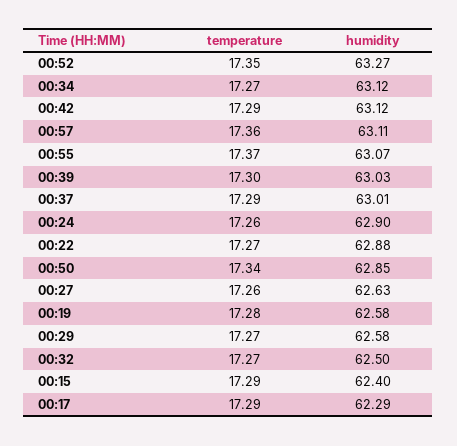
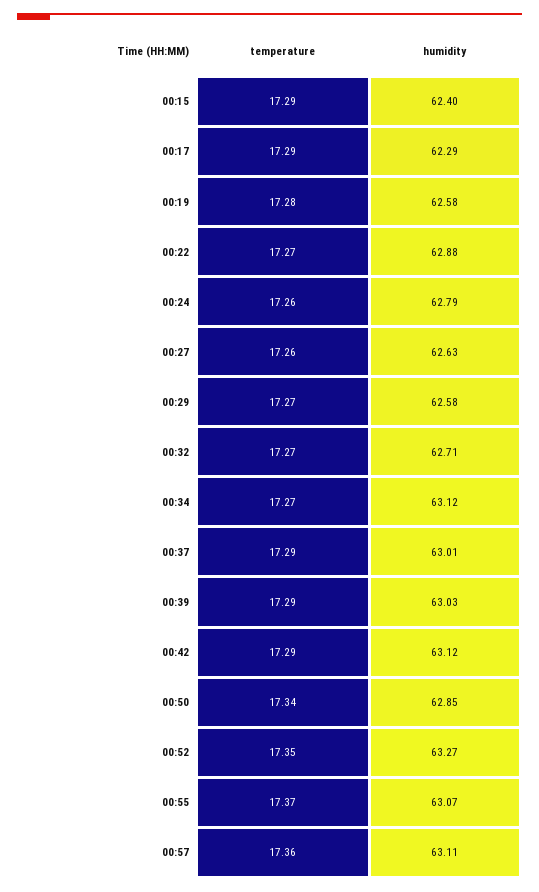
temperature, 00:39: 17.3 -> 17.29
humidity, 00:24: 62.9 -> 62.79
humidity, 00:32: 62.5 -> 62.71

